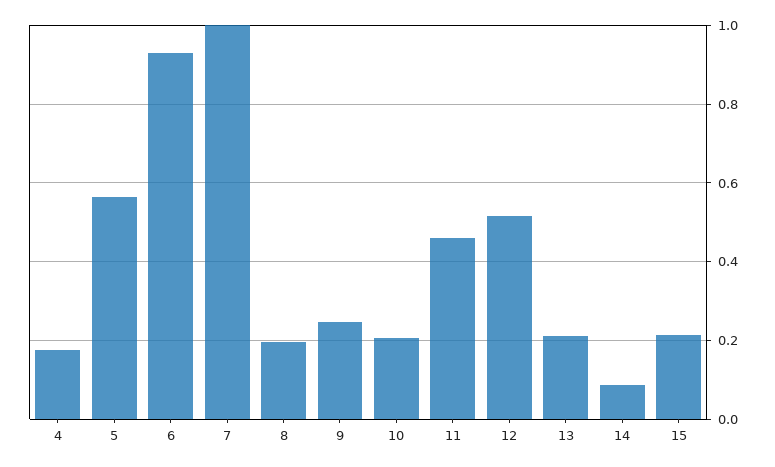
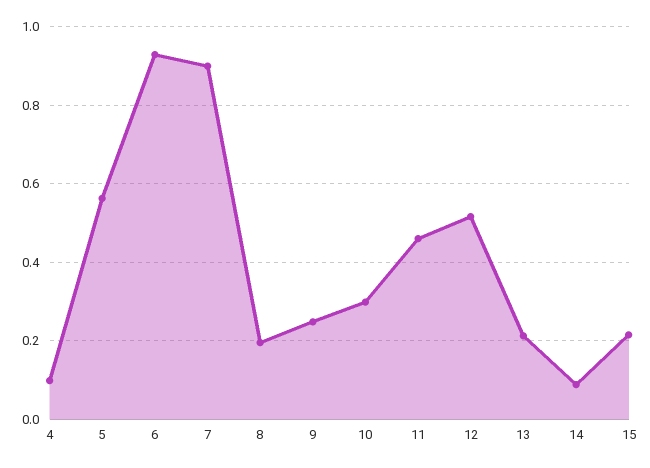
4: 0.18 -> 0.1
7: 1 -> 0.9
10: 0.2 -> 0.3

